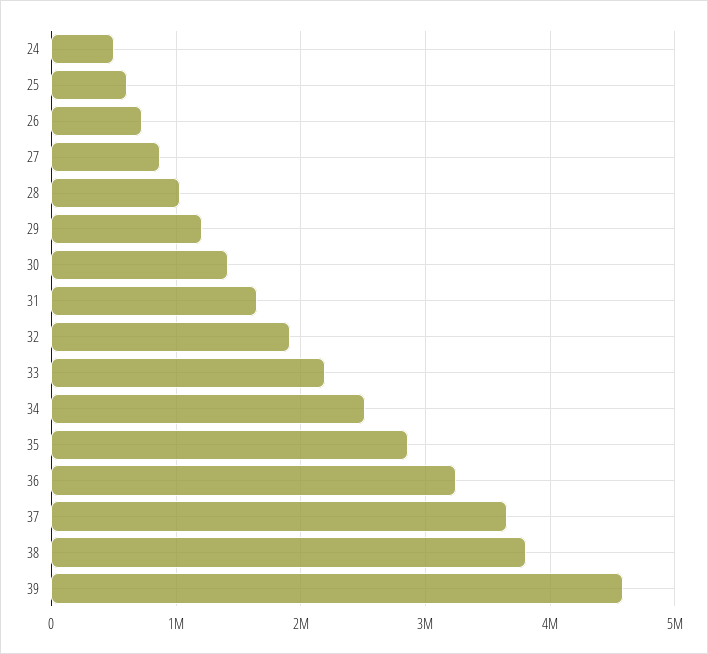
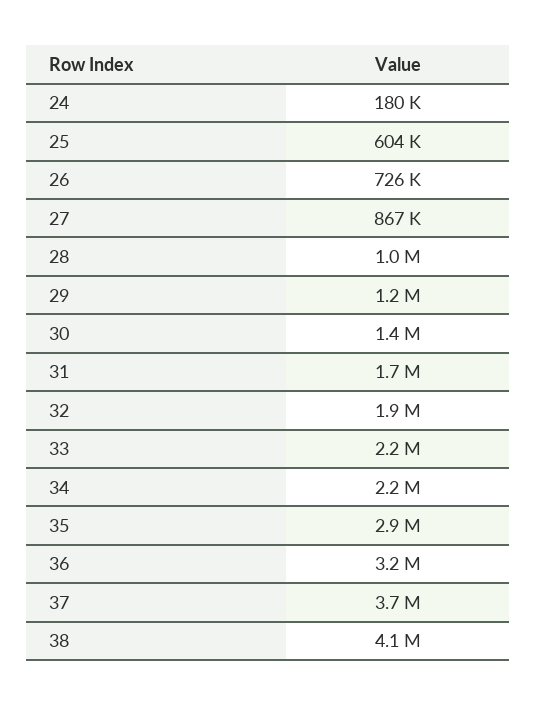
24: 500000 -> 180000
34: 2500000 -> 2200000
38: 3800000 -> 4100000
39: 4600000 -> none

